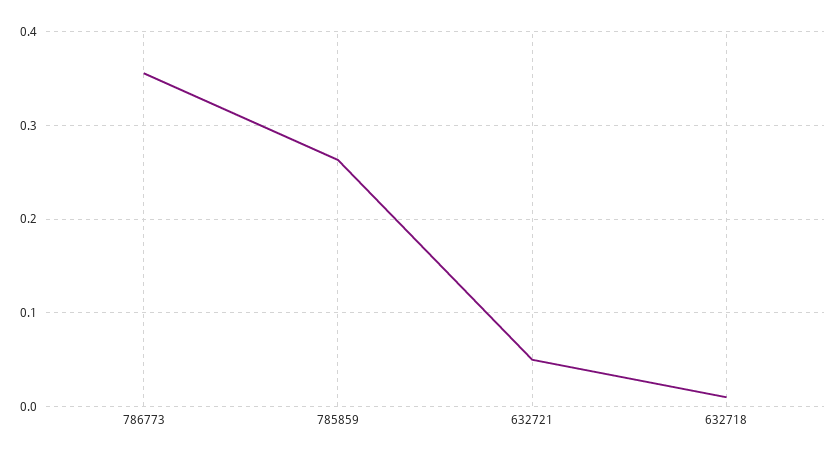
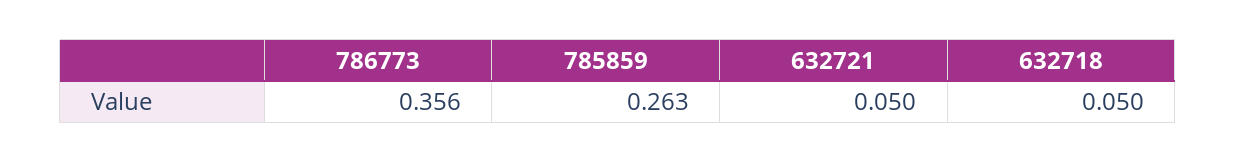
632718: 0.01 -> 0.05

